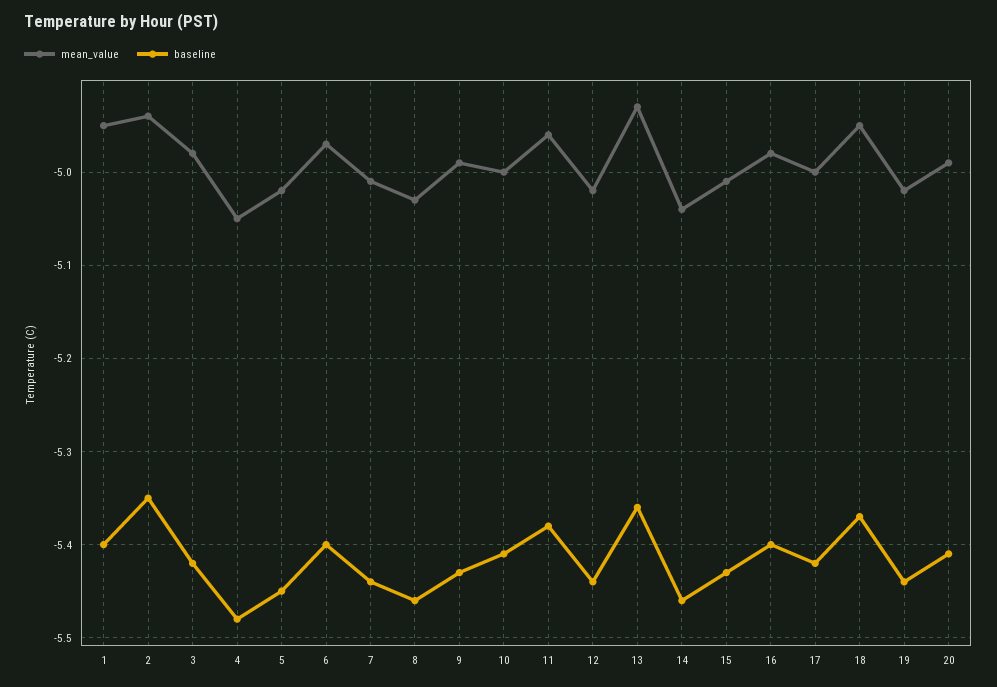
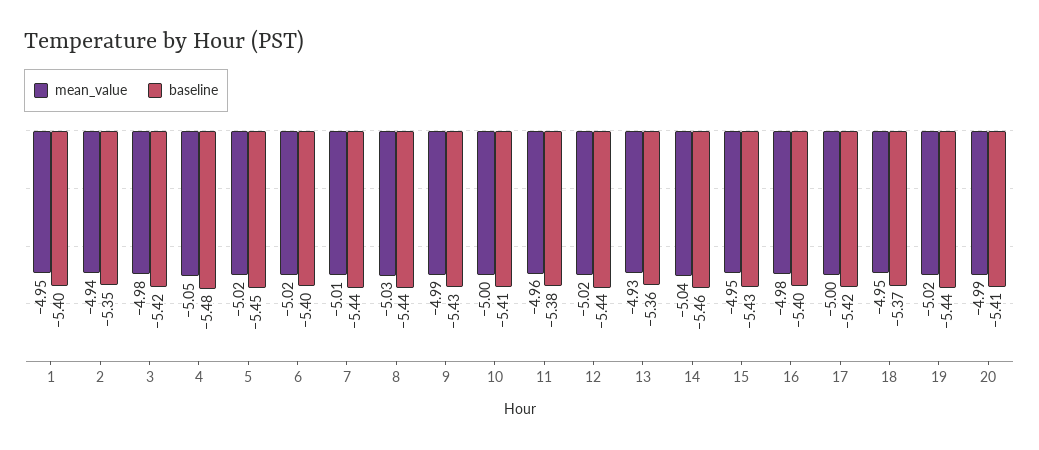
mean_value, 6: -4.97 -> -5.02
baseline, 8: -5.46 -> -5.44
mean_value, 15: -5.01 -> -4.95

